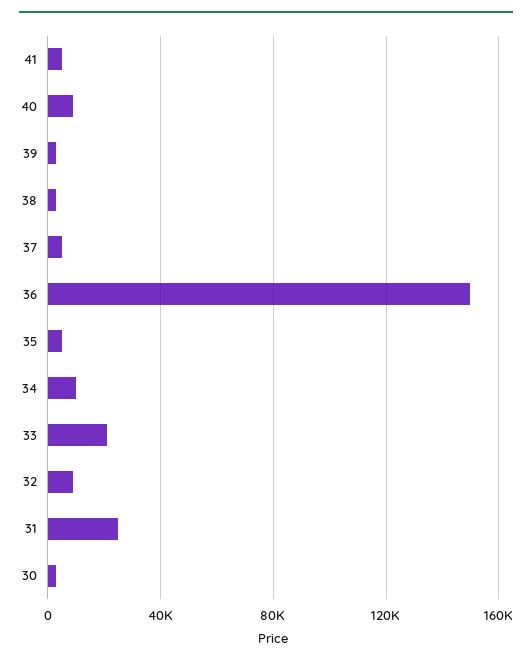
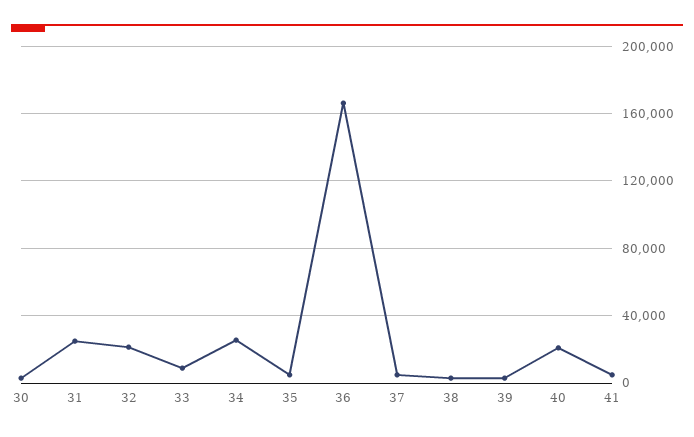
40: 10000 -> 20000
36: 150000 -> 165000
34: 10000 -> 25000
33: 20000 -> 10000
32: 10000 -> 20000

